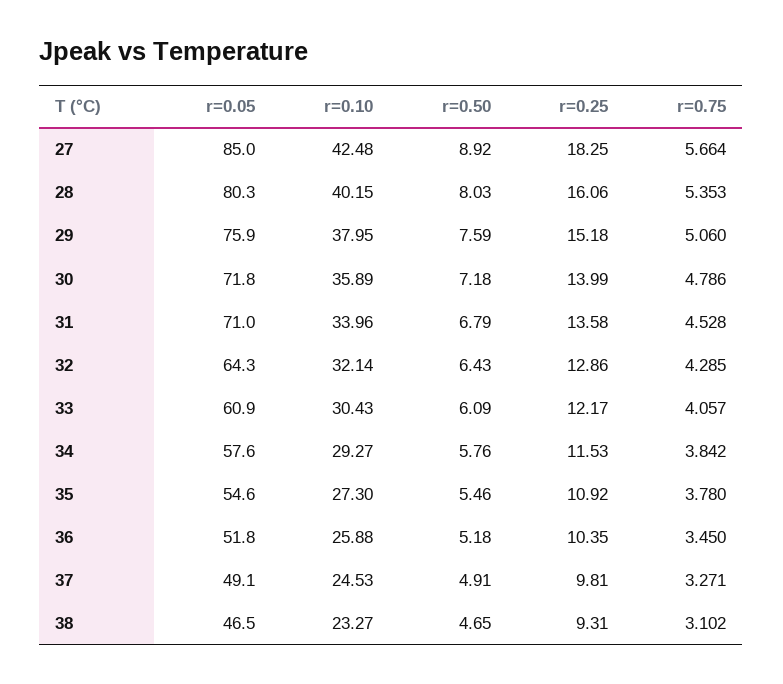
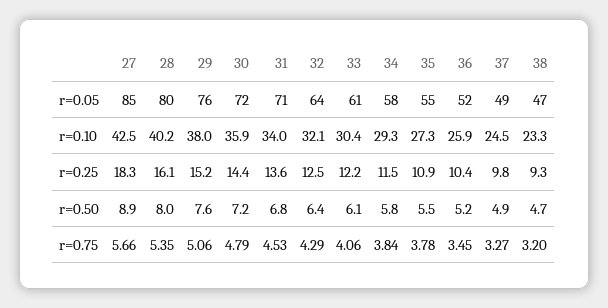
r=0.25, 30: 13.99 -> 14.4
r=0.25, 32: 12.86 -> 12.5
r=0.75, 38: 3.102 -> 3.2

